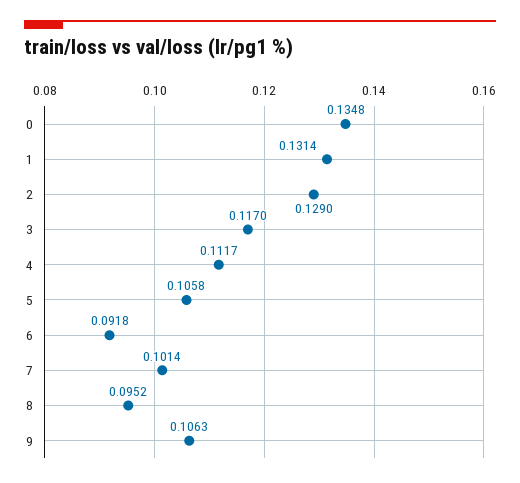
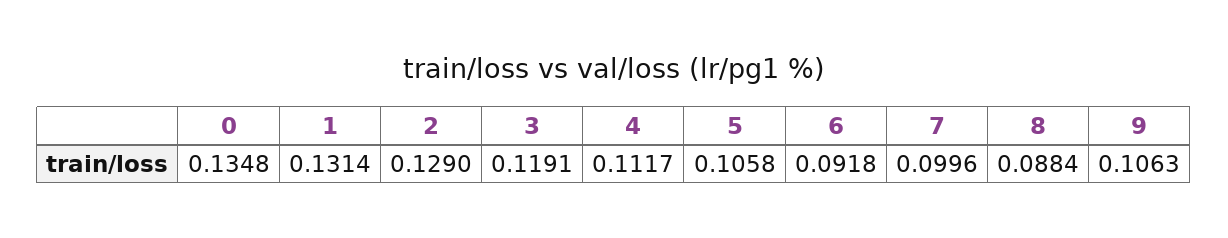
3: 0.117 -> 0.1191
7: 0.1014 -> 0.0996
8: 0.0952 -> 0.0884

